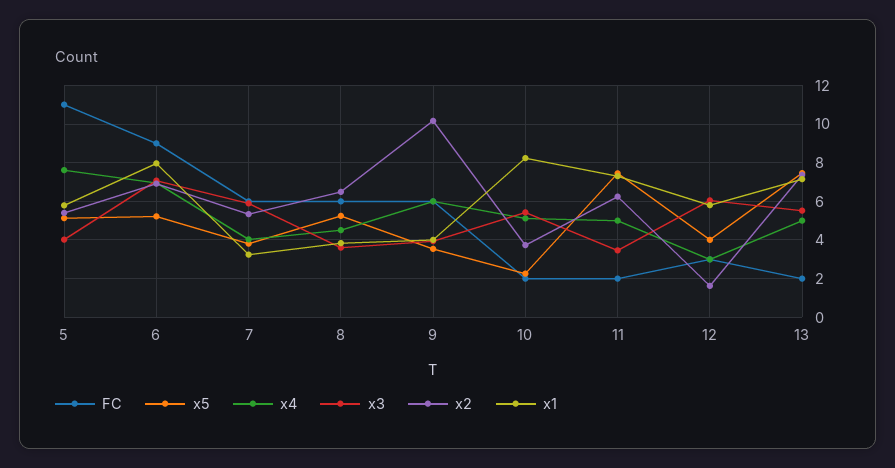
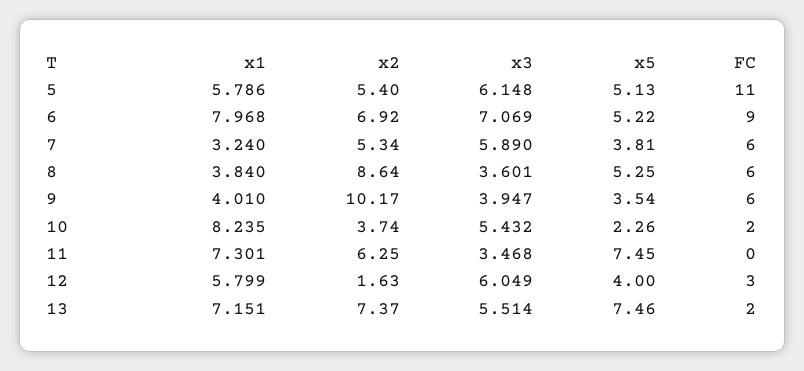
x4, 5: 7.5 -> none
x3, 5: 4 -> 6.148
x4, 6: 7 -> none
x4, 7: 4 -> none
x4, 8: 4.5 -> none
x2, 8: 6.5 -> 8.64
x4, 9: 6 -> none
x4, 10: 5 -> none
FC, 11: 2 -> 0
x4, 11: 5 -> none
x4, 12: 3 -> none
x4, 13: 5 -> none

